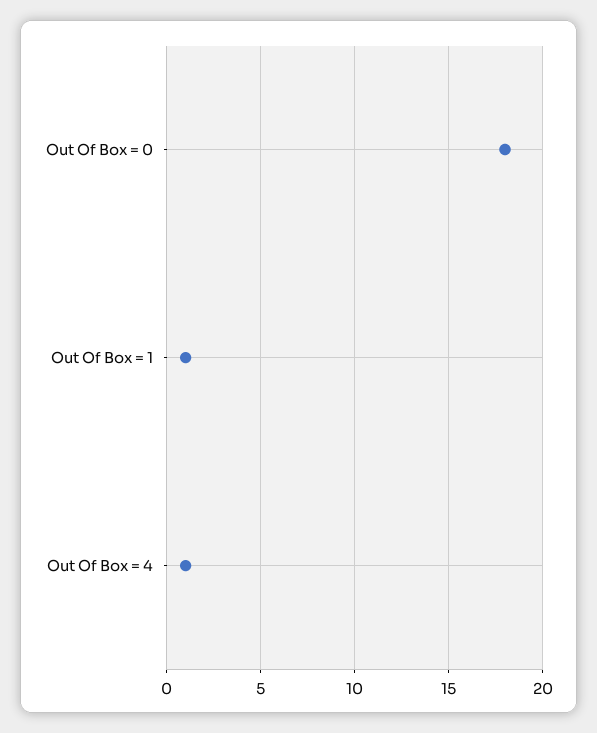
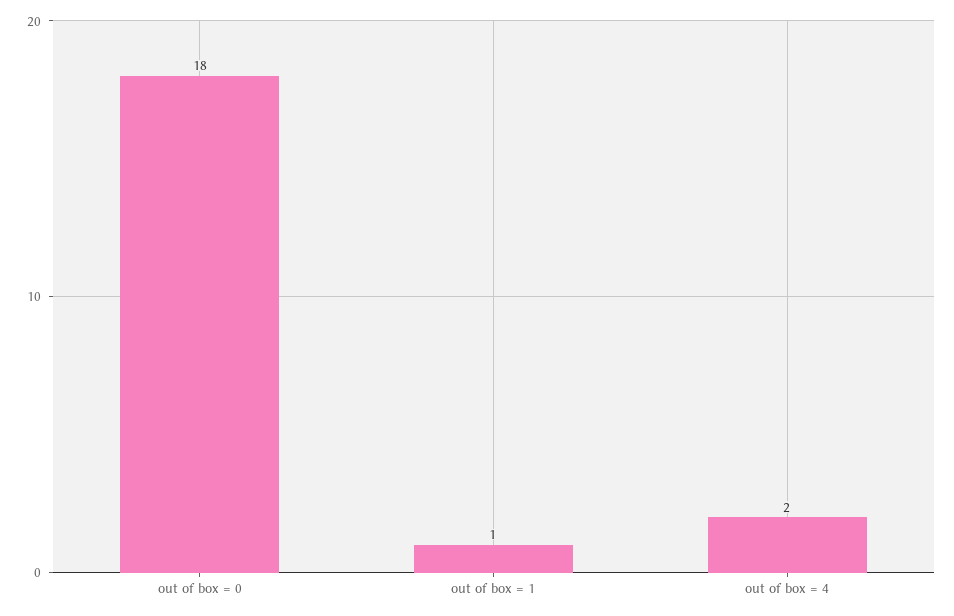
Out Of Box = 4: 1 -> 2

